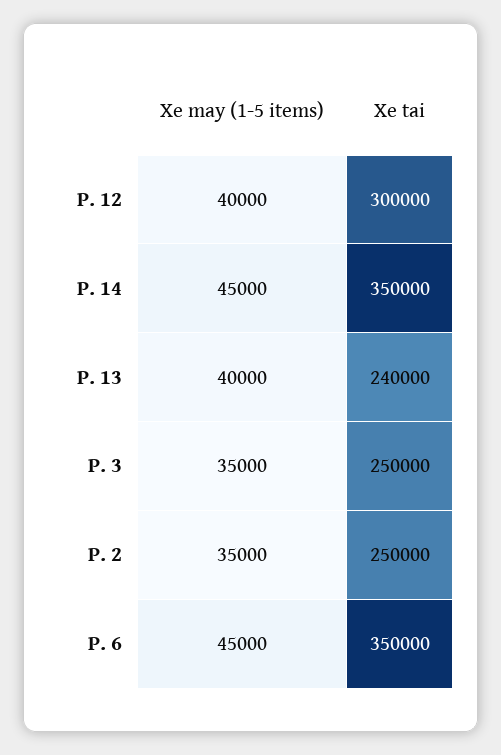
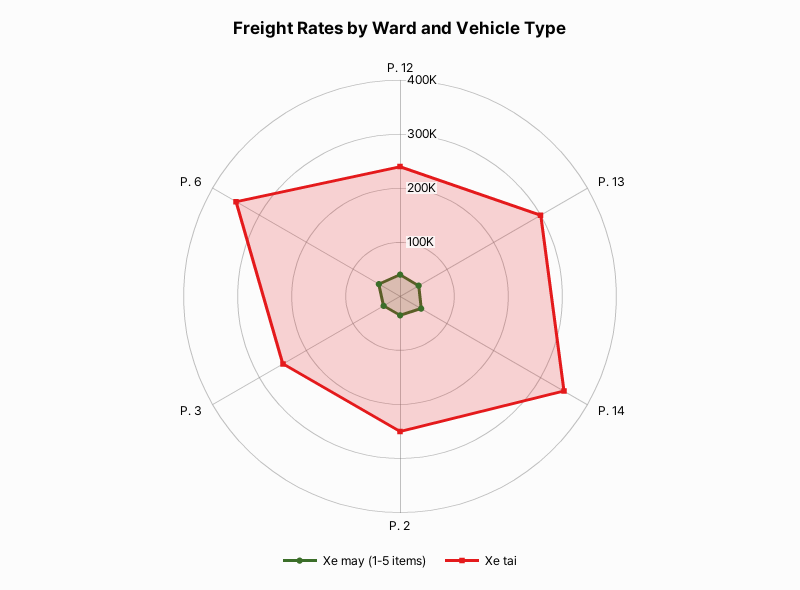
Xe tai, P. 12: 300000 -> 240000
Xe tai, P. 13: 240000 -> 300000

